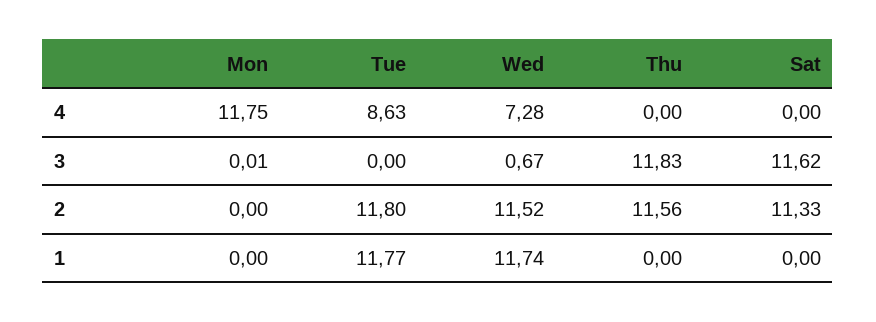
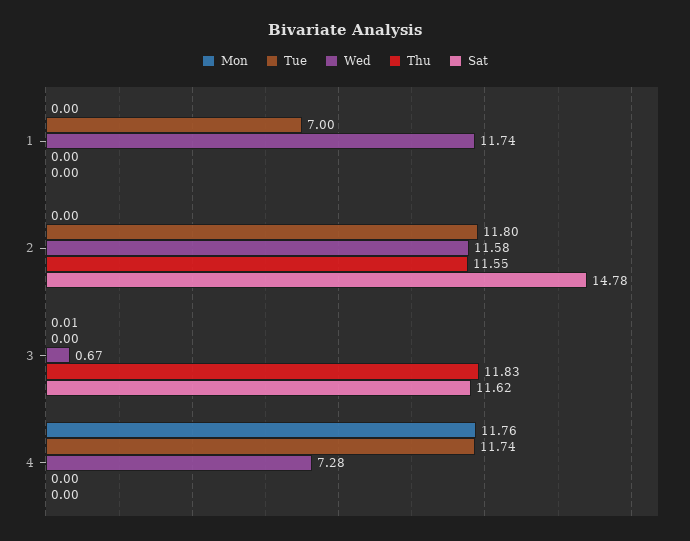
Mon, 4: 11.75 -> 11.76
Tue, 4: 8.63 -> 11.74
Wed, 2: 11.52 -> 11.58
Thu, 2: 11.56 -> 11.55
Sat, 2: 11.33 -> 14.78
Tue, 1: 11.77 -> 7

